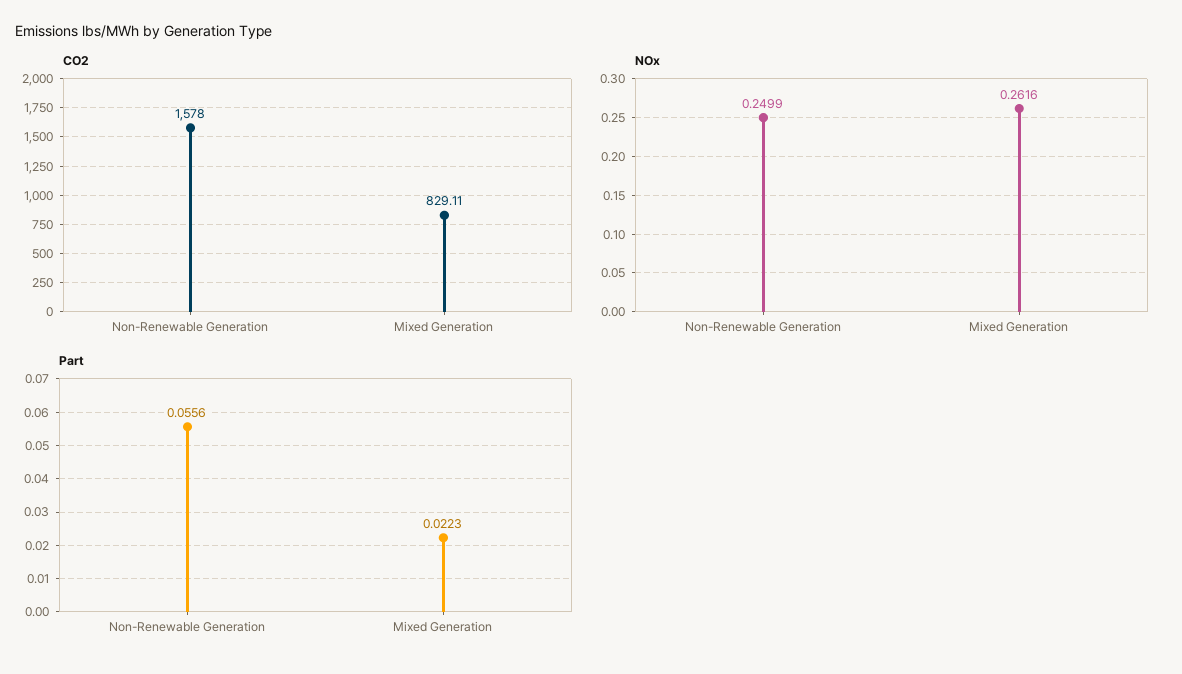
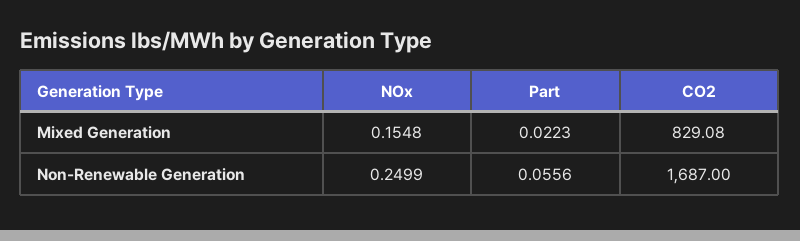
CO2, Non-Renewable Generation: 1578 -> 1687
CO2, Mixed Generation: 829.11 -> 829.08
NOx, Mixed Generation: 0.2616 -> 0.1548

